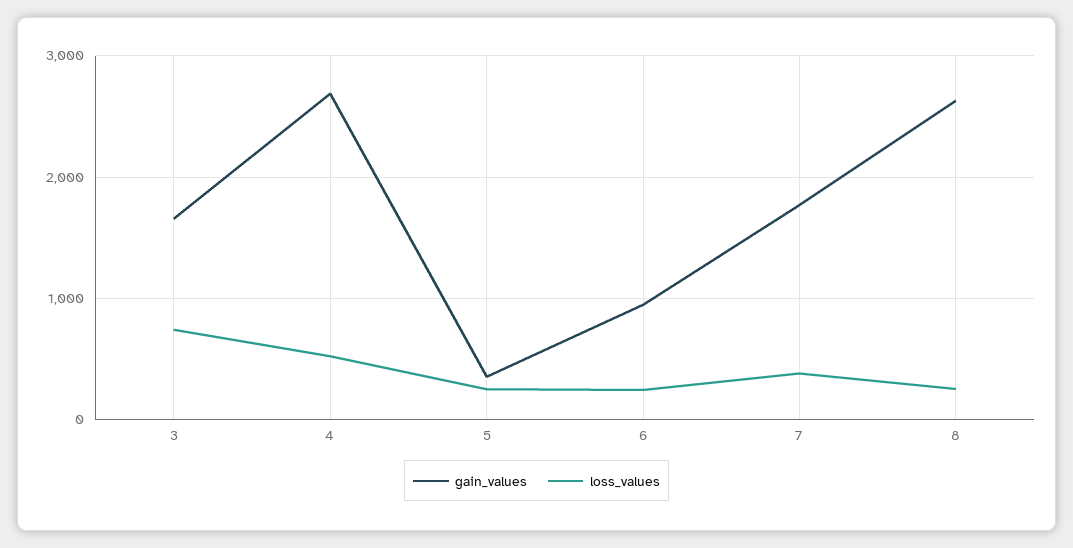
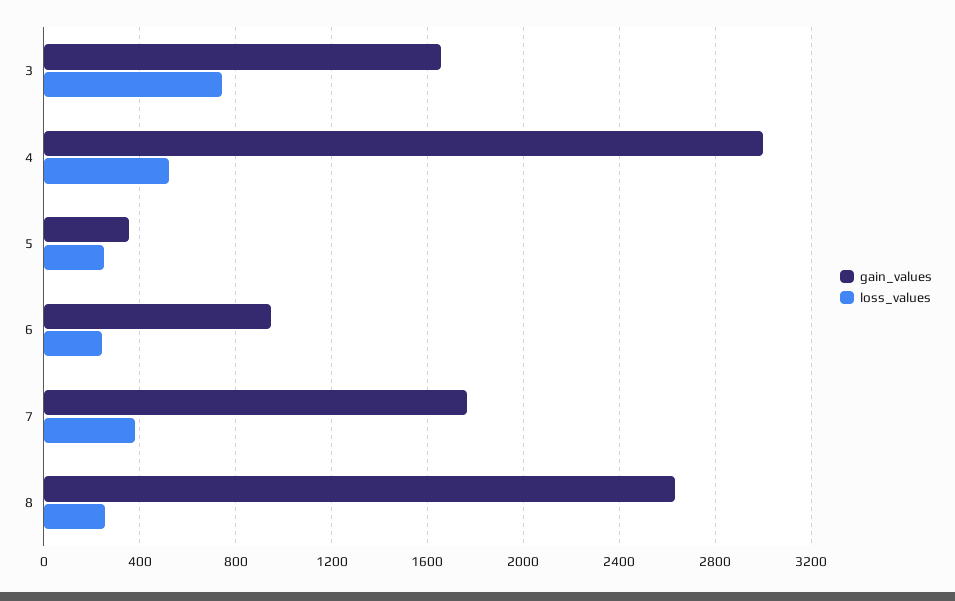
gain_values, 4: 2700 -> 3000

